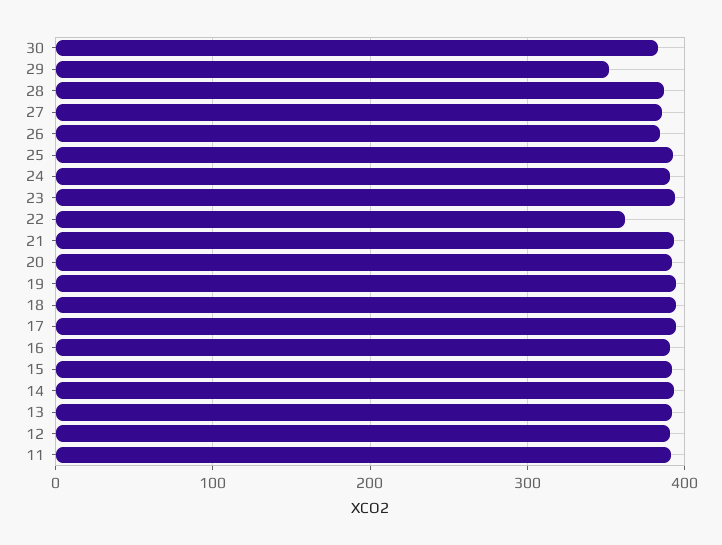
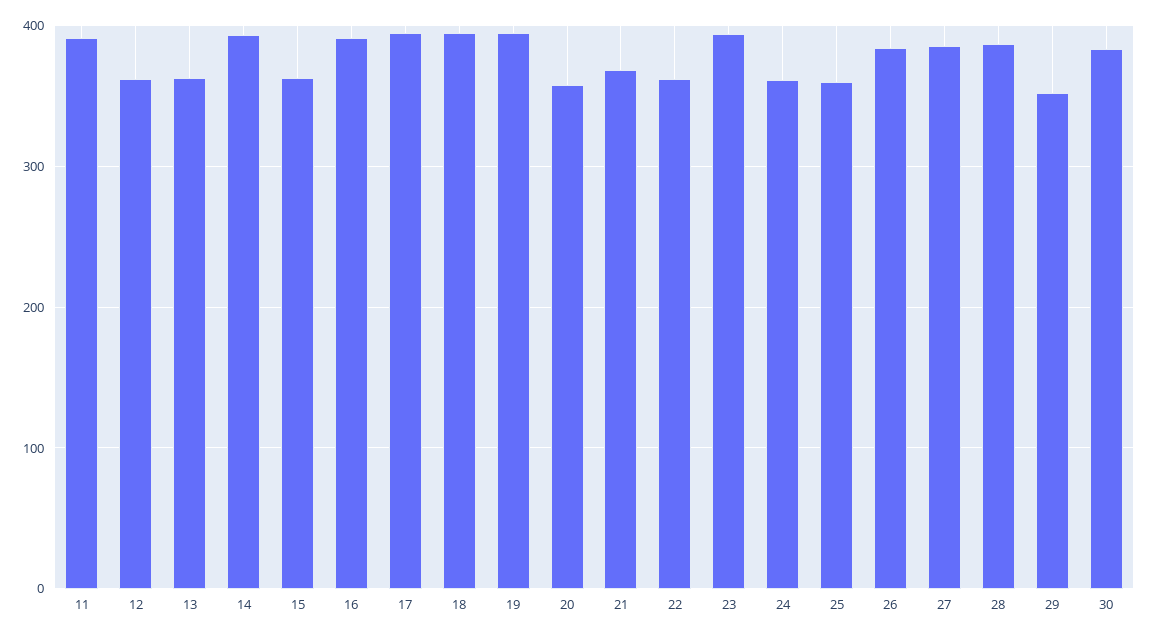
25: 390 -> 360
24: 390 -> 360
21: 390 -> 370
20: 390 -> 360
15: 390 -> 360
13: 390 -> 360
12: 390 -> 360

